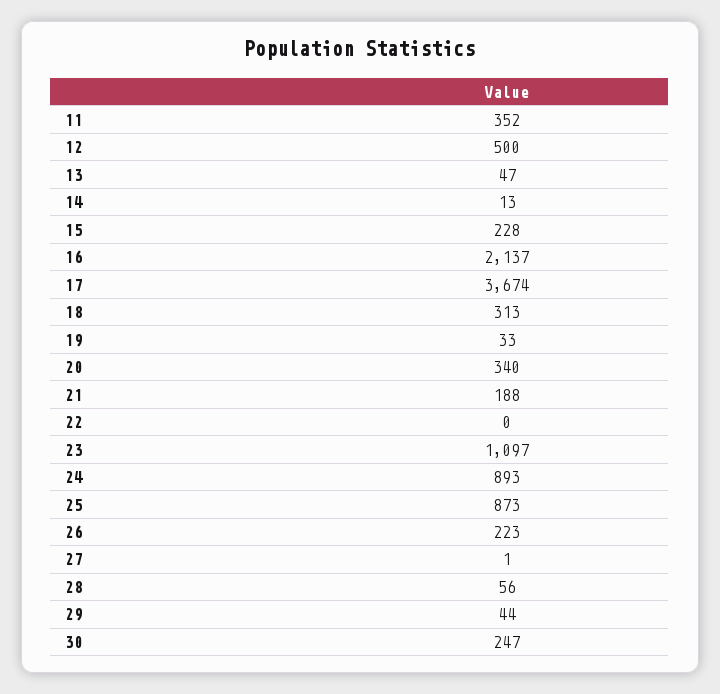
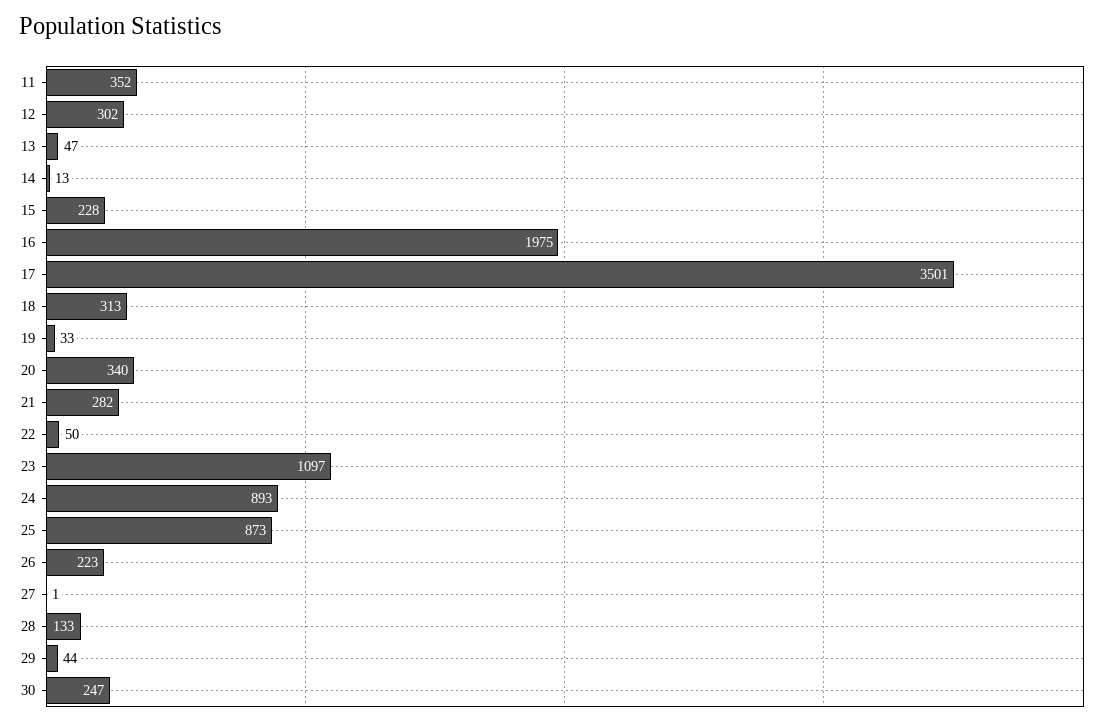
12: 500 -> 302
16: 2137 -> 1975
17: 3674 -> 3501
21: 188 -> 282
22: 0 -> 50
28: 56 -> 133

